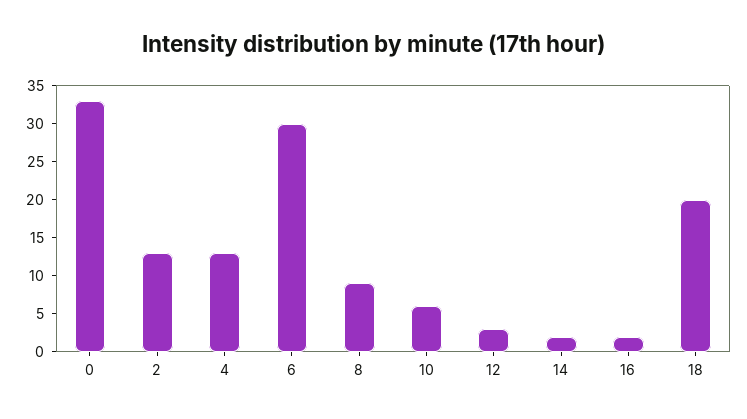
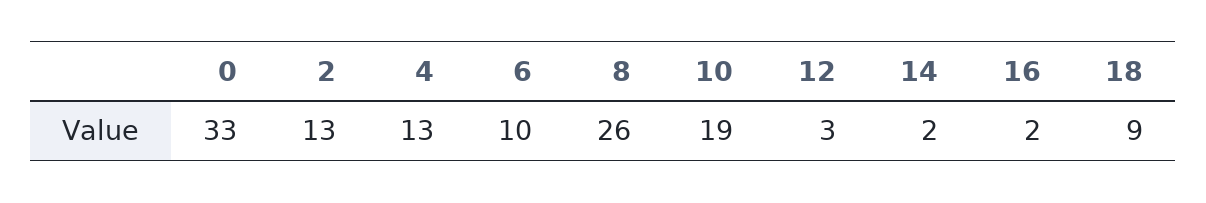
6: 30 -> 10
8: 10 -> 26
10: 5 -> 19
18: 20 -> 9

